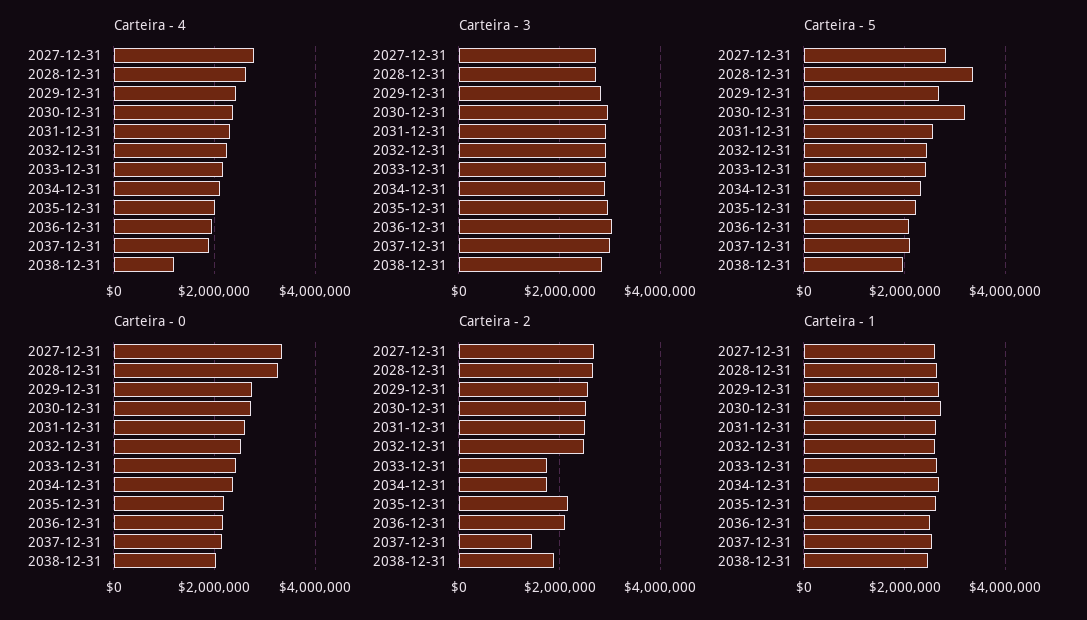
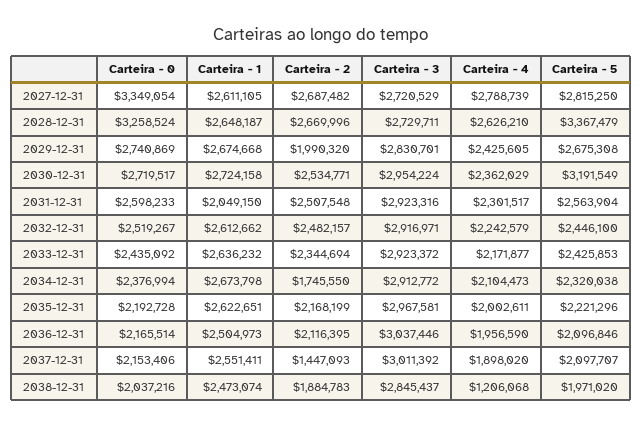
Carteira - 2, 2029-12-31: 2600000 -> 1990320
Carteira - 2, 2033-12-31: 1800000 -> 2344694
Carteira - 1, 2031-12-31: 2600000 -> 2049150

